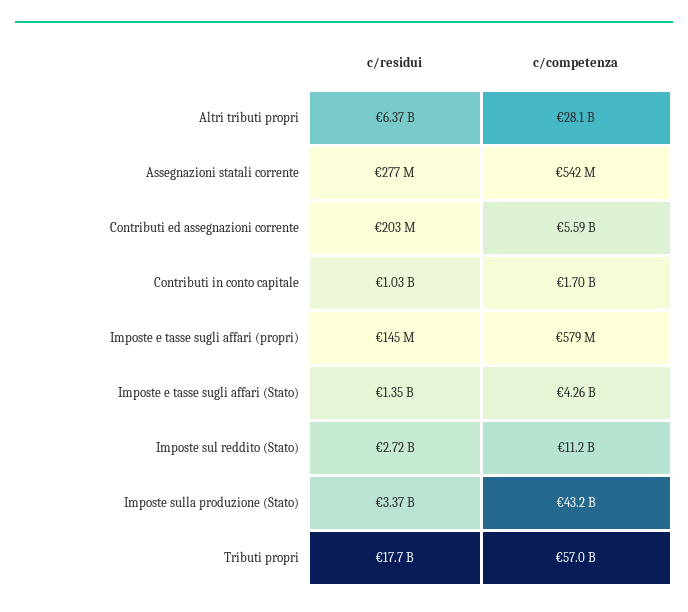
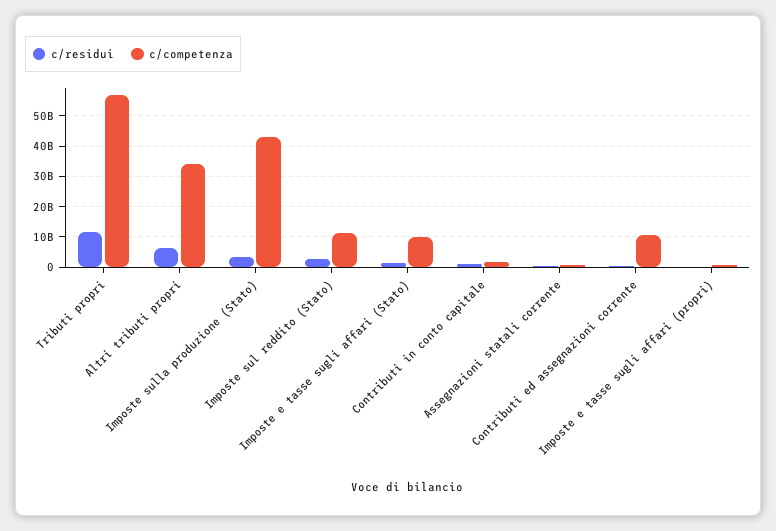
c/competenza, Altri tributi propri: 28100000000 -> 34000000000
c/competenza, Contributi ed assegnazioni corrente: 5590000000 -> 10000000000
c/competenza, Imposte e tasse sugli affari (Stato): 4260000000 -> 10000000000
c/residui, Tributi propri: 17700000000 -> 12000000000

